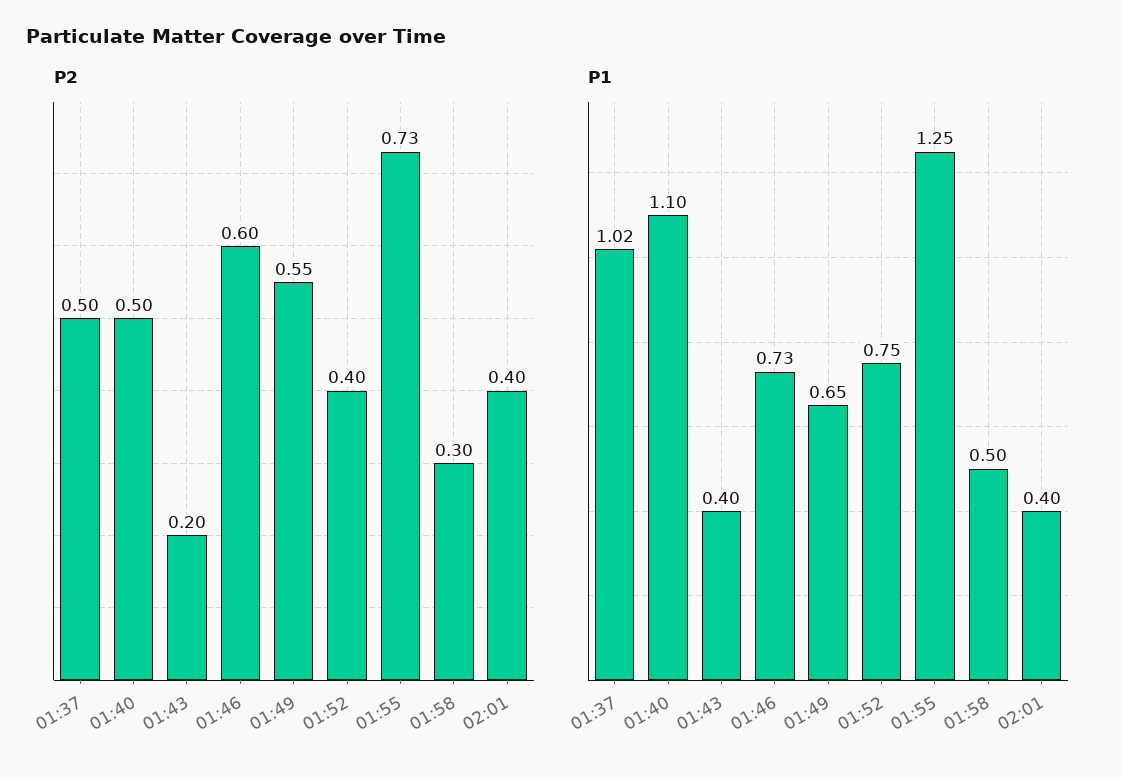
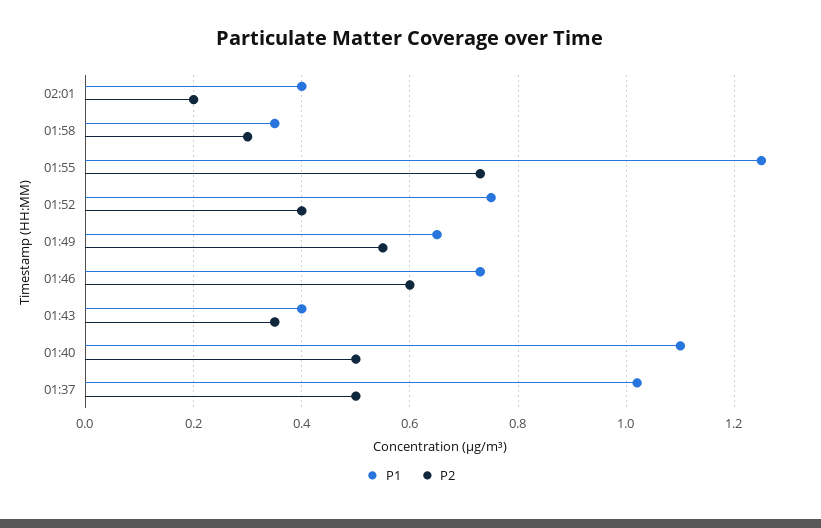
P2, 01:43: 0.2 -> 0.35
P2, 02:01: 0.4 -> 0.2
P1, 01:58: 0.5 -> 0.35

